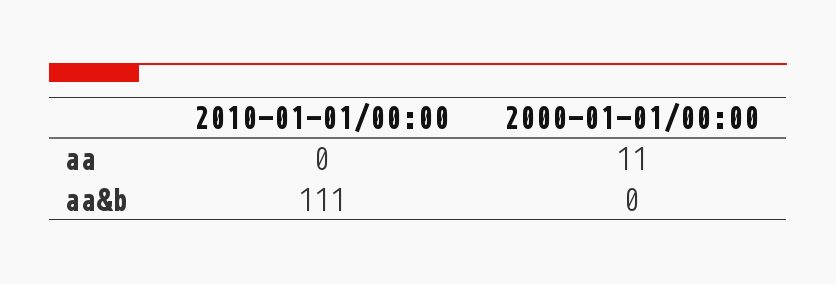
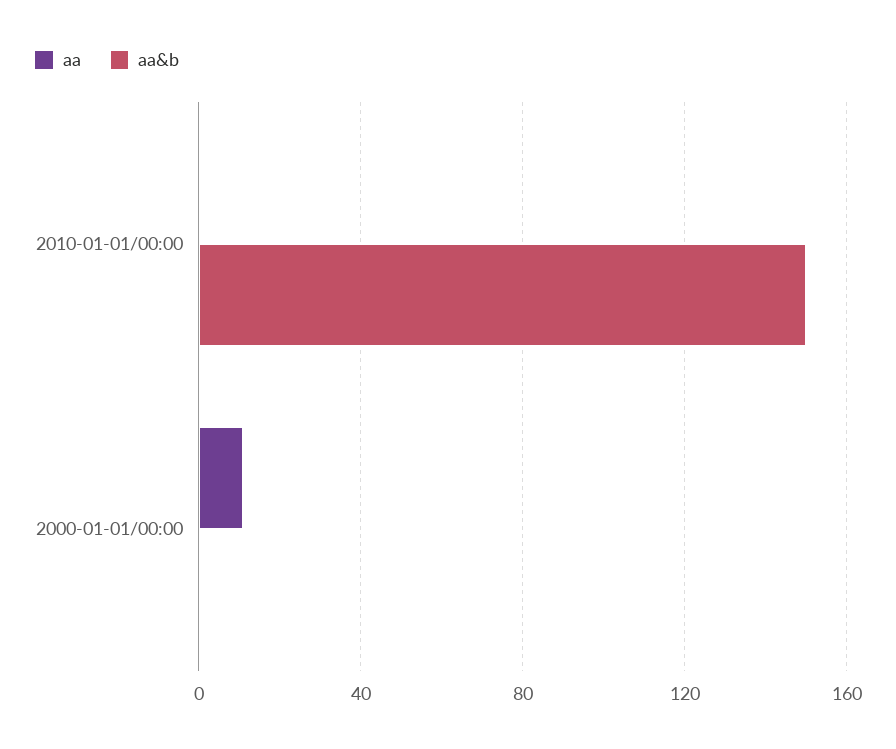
aa&b, 2010-01-01/00:00: 111 -> 150

